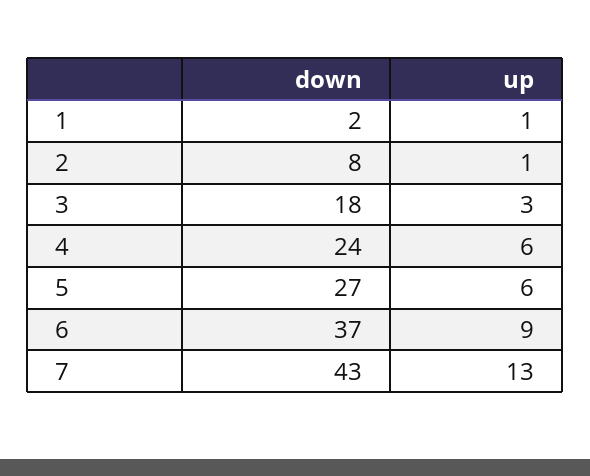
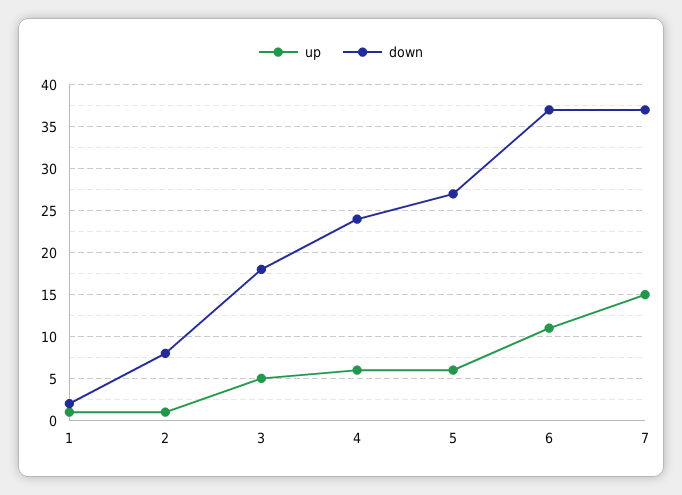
up, 3: 3 -> 5
up, 6: 9 -> 11
down, 7: 43 -> 37
up, 7: 13 -> 15

